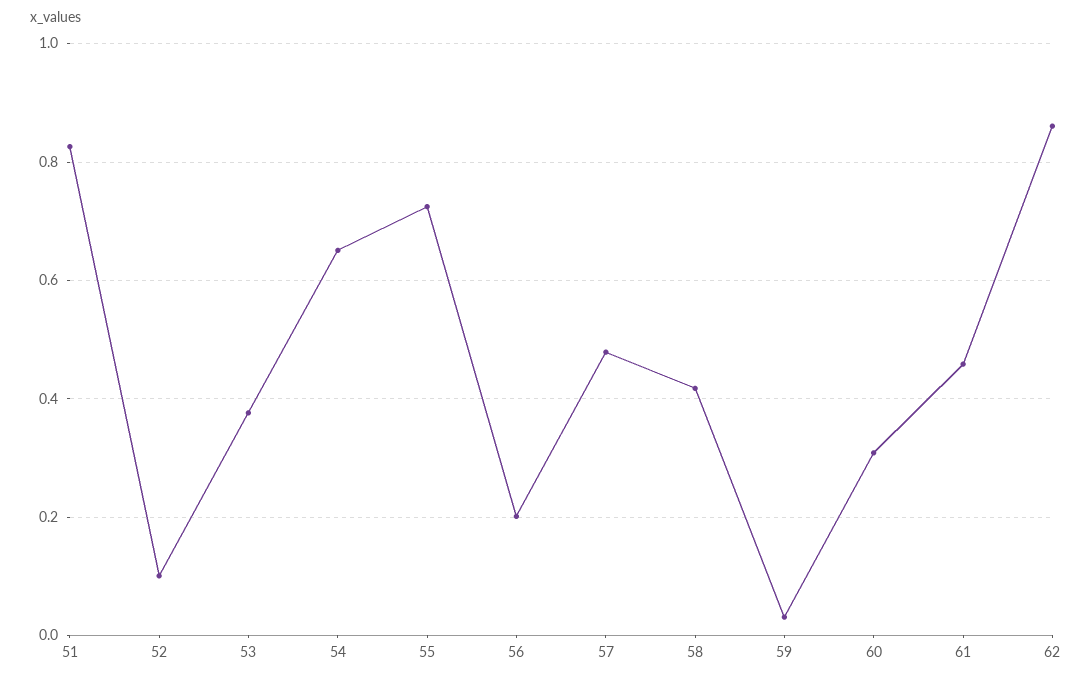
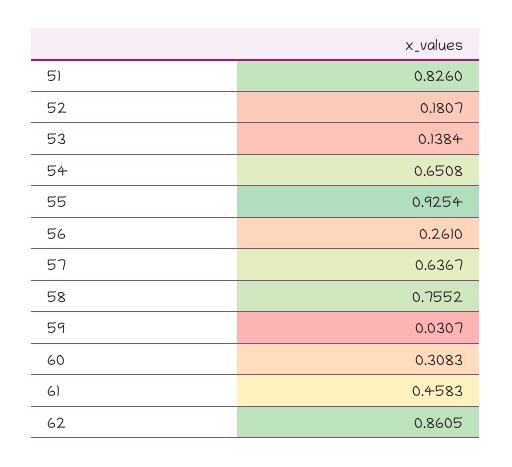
52: 0.1 -> 0.1807
53: 0.38 -> 0.1384
55: 0.72 -> 0.9254
56: 0.2 -> 0.261
57: 0.48 -> 0.6367
58: 0.42 -> 0.7552

